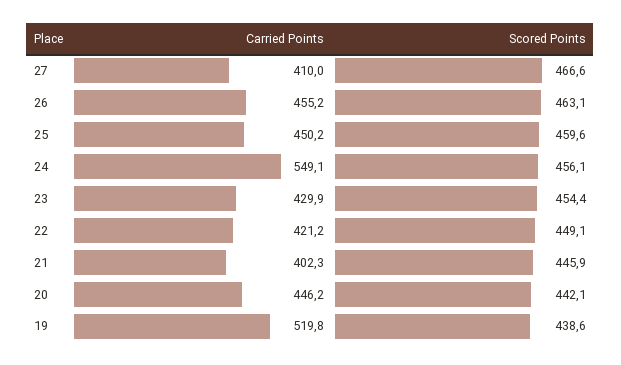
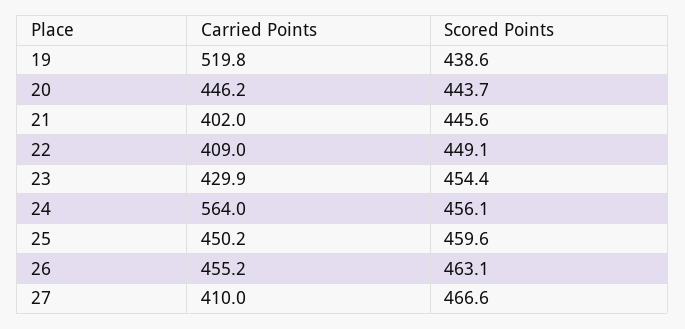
Carried Points, 24: 549.1 -> 564
Carried Points, 22: 421.2 -> 409
Carried Points, 21: 402.3 -> 402
Scored Points, 21: 445.9 -> 445.6
Scored Points, 20: 442.1 -> 443.7

